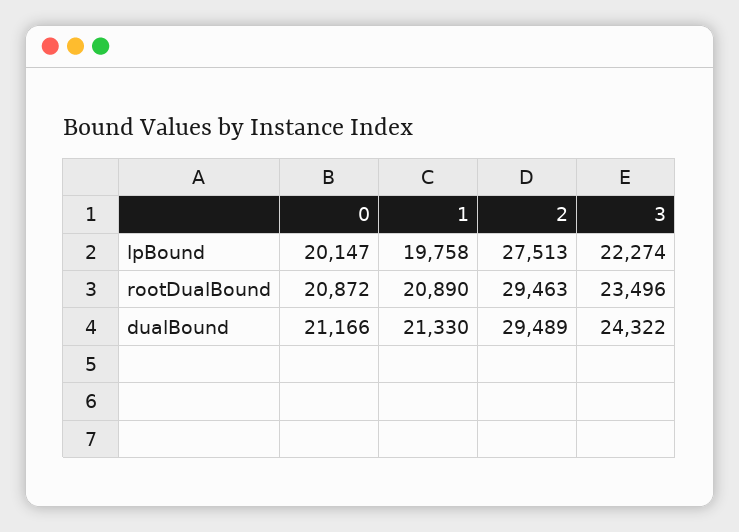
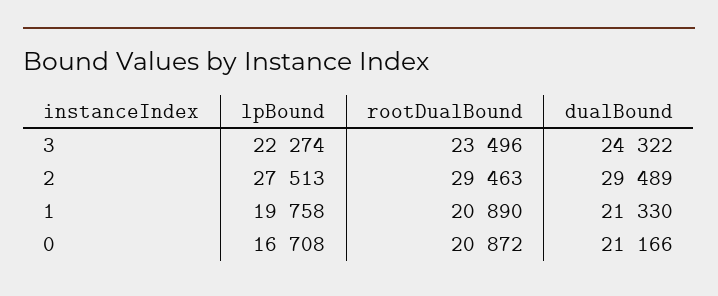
0, lpBound: 20147 -> 16708

